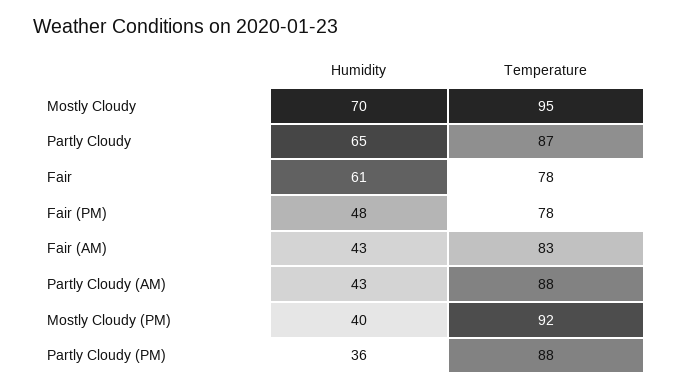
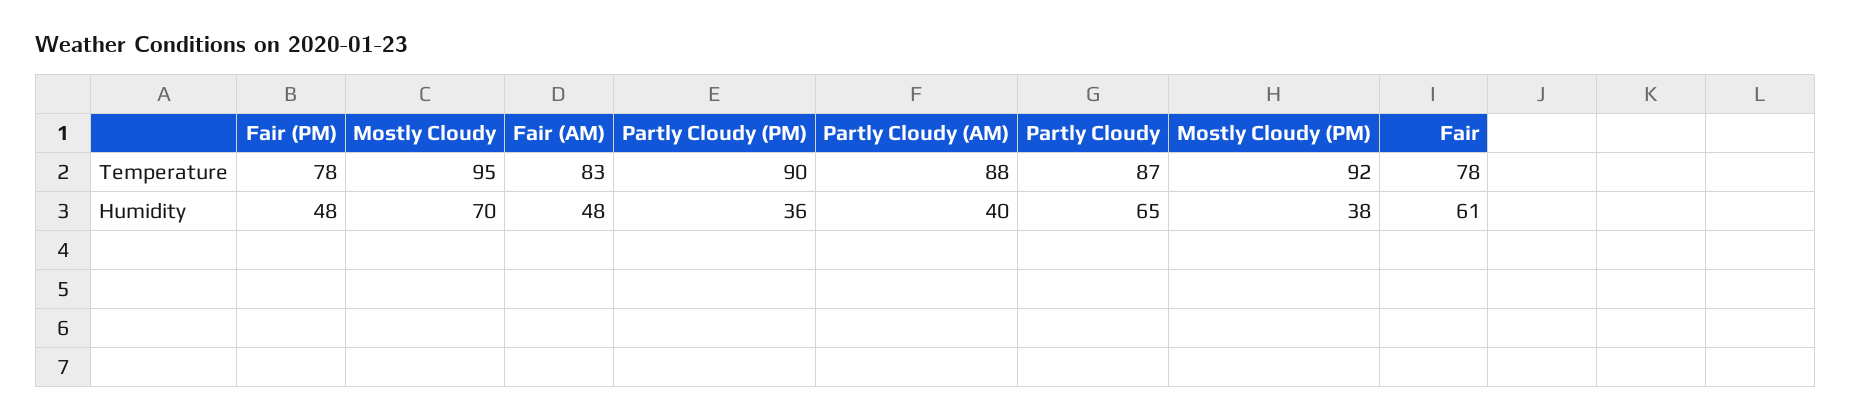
Humidity, Fair (AM): 43 -> 48
Humidity, Partly Cloudy (AM): 43 -> 40
Humidity, Mostly Cloudy (PM): 40 -> 38
Temperature, Partly Cloudy (PM): 88 -> 90

